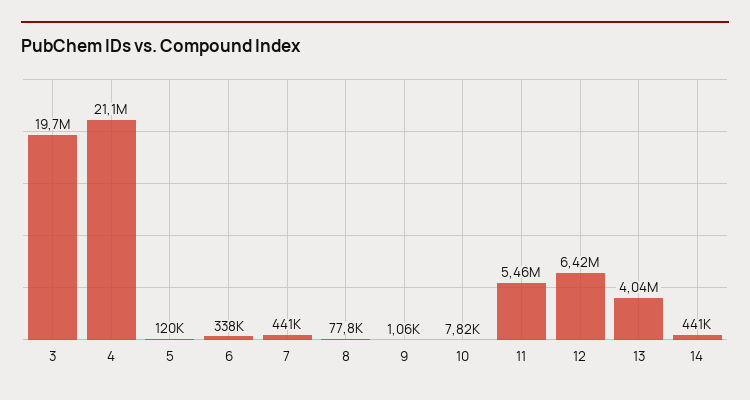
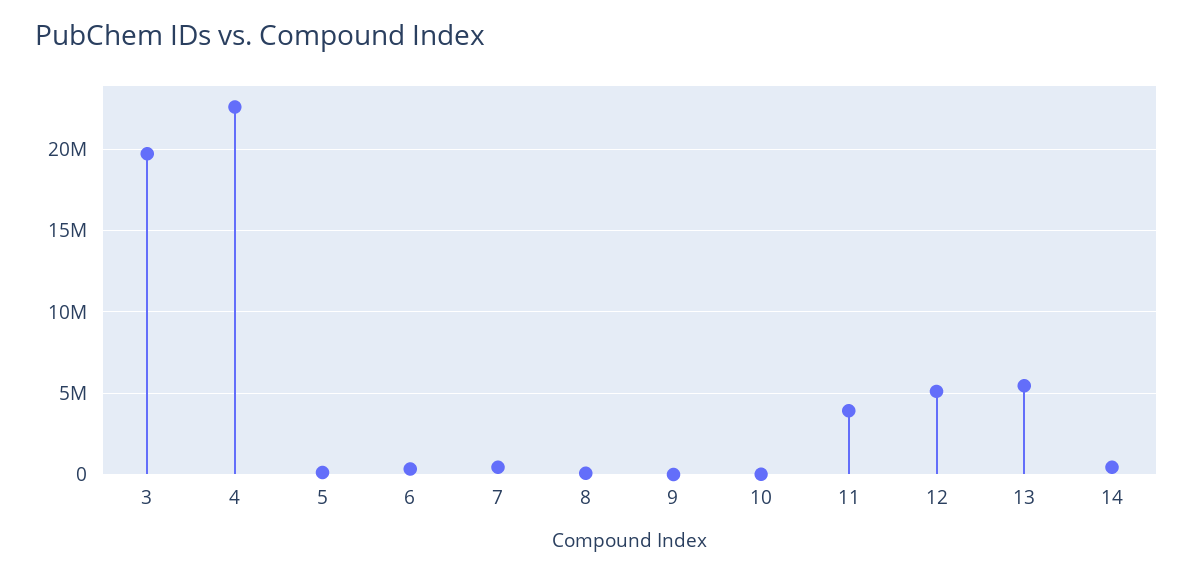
4: 21100000 -> 22500000
11: 5460000 -> 4000000
12: 6420000 -> 5000000
13: 4040000 -> 5500000

